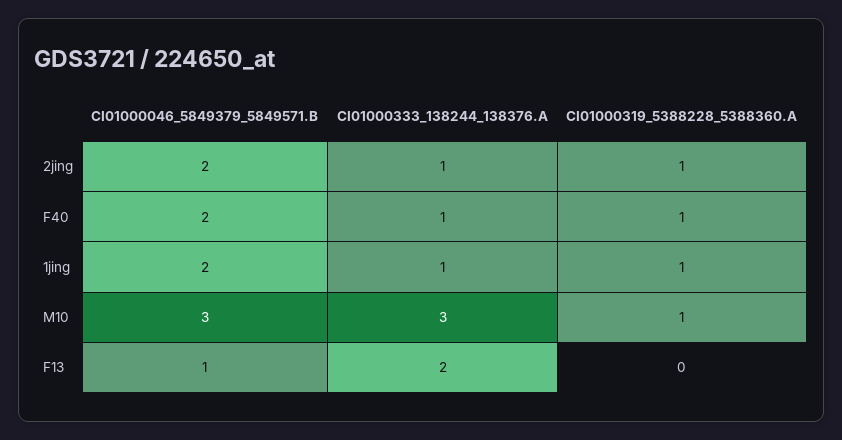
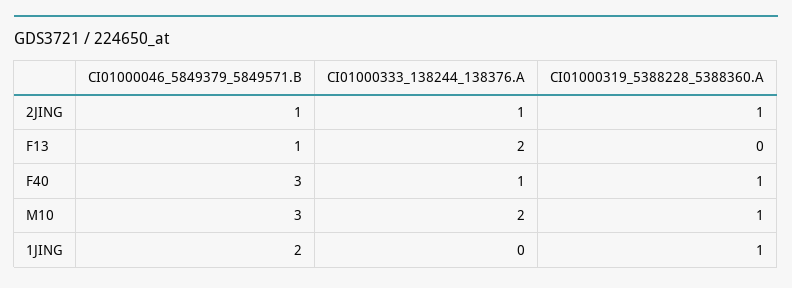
CI01000046_5849379_5849571.B, 2jing: 2 -> 1
CI01000046_5849379_5849571.B, F40: 2 -> 3
CI01000333_138244_138376.A, 1jing: 1 -> 0
CI01000333_138244_138376.A, M10: 3 -> 2

